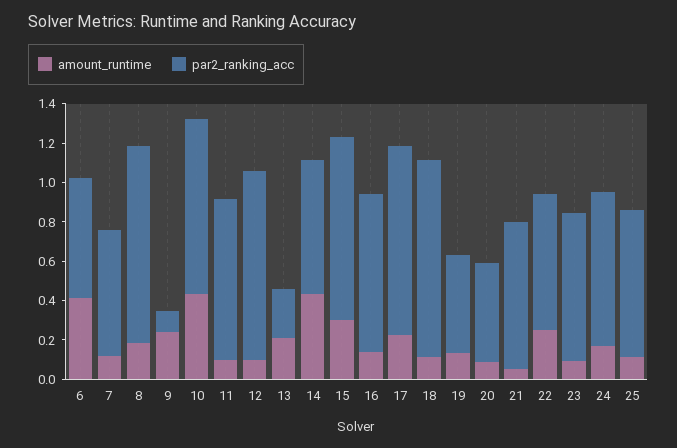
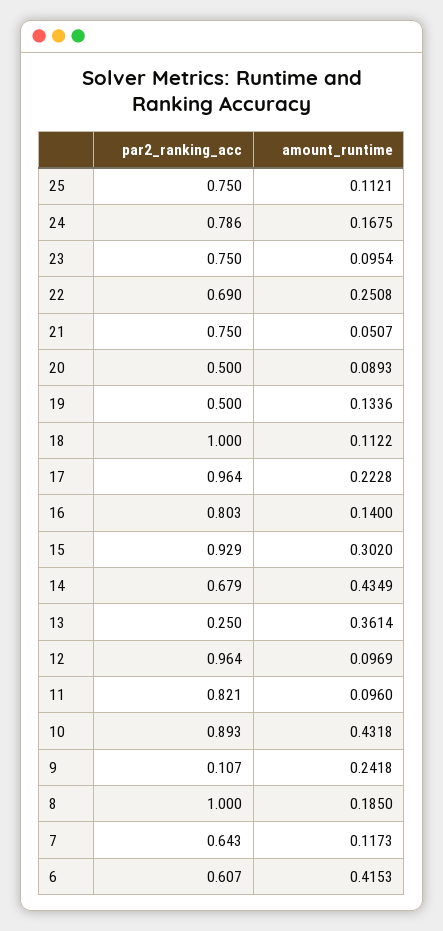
amount_runtime, 13: 0.2 -> 0.3614

